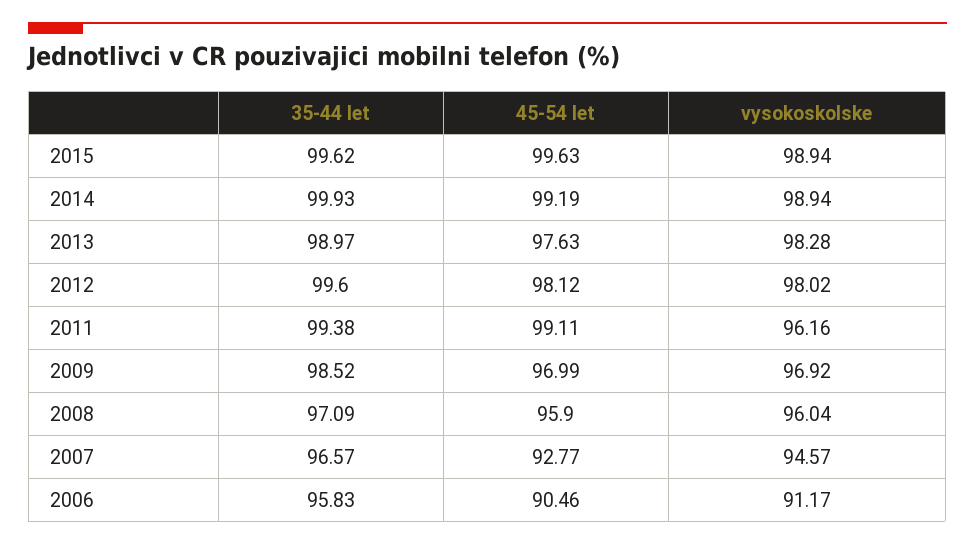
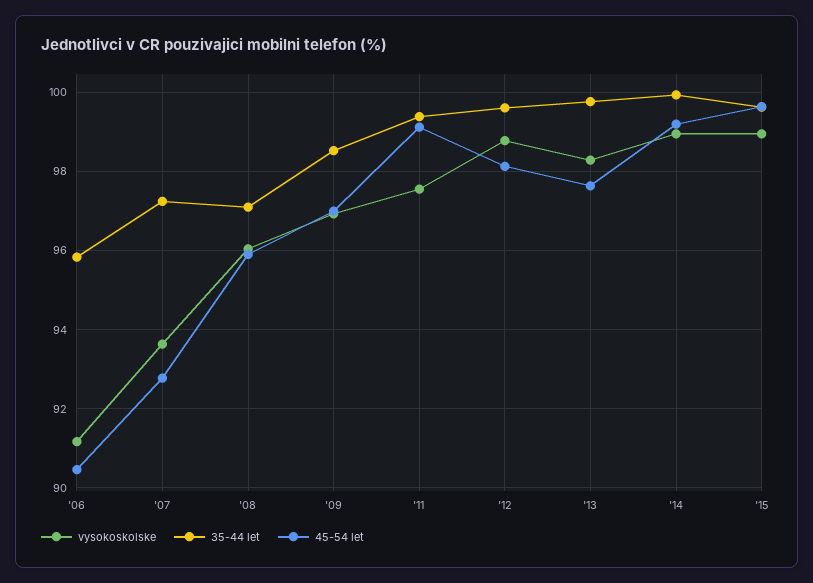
35-44 let, 2013: 98.97 -> 99.8
vysokoskolske, 2012: 98.02 -> 98.8
vysokoskolske, 2011: 96.16 -> 97.6
35-44 let, 2007: 96.57 -> 97.2
vysokoskolske, 2007: 94.57 -> 93.6

